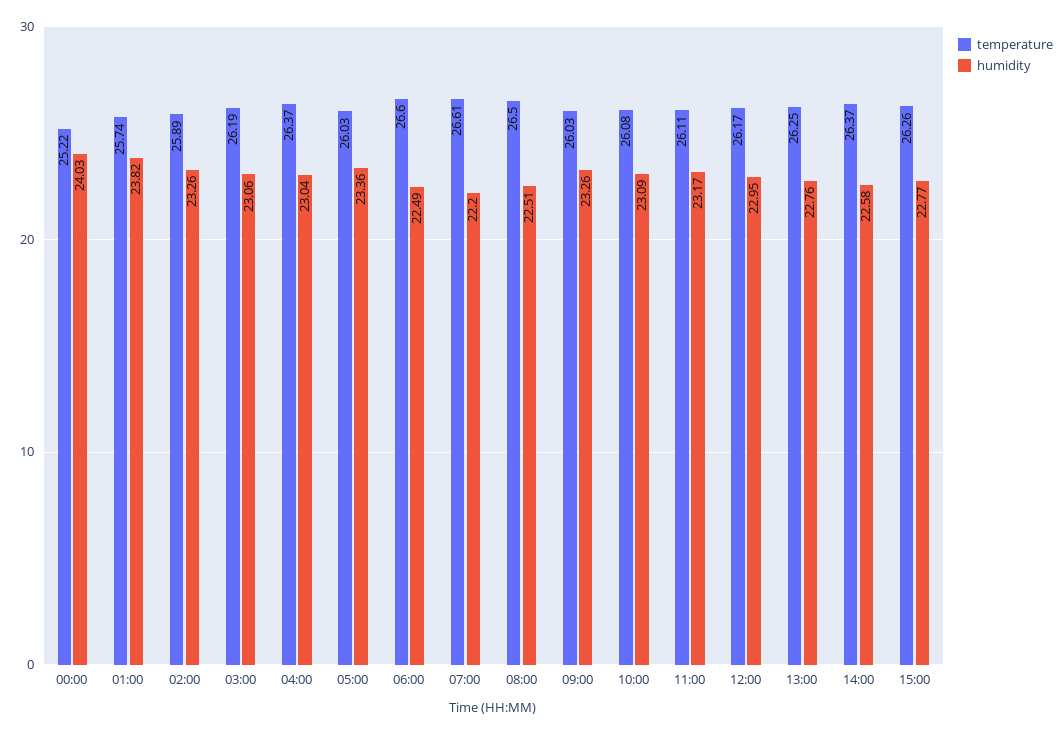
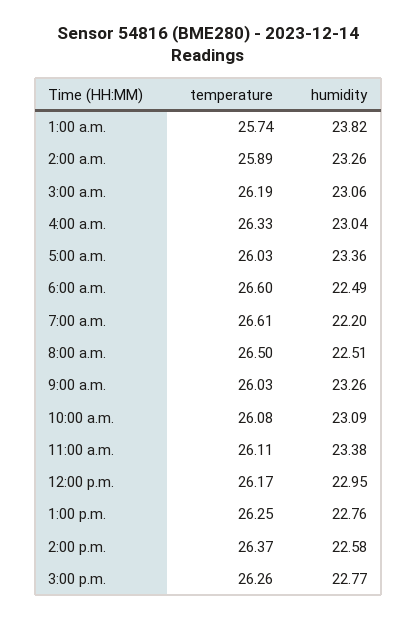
temperature, 00:00: 25.22 -> none
humidity, 00:00: 24.03 -> none
temperature, 04:00: 26.37 -> 26.33
humidity, 11:00: 23.17 -> 23.38

